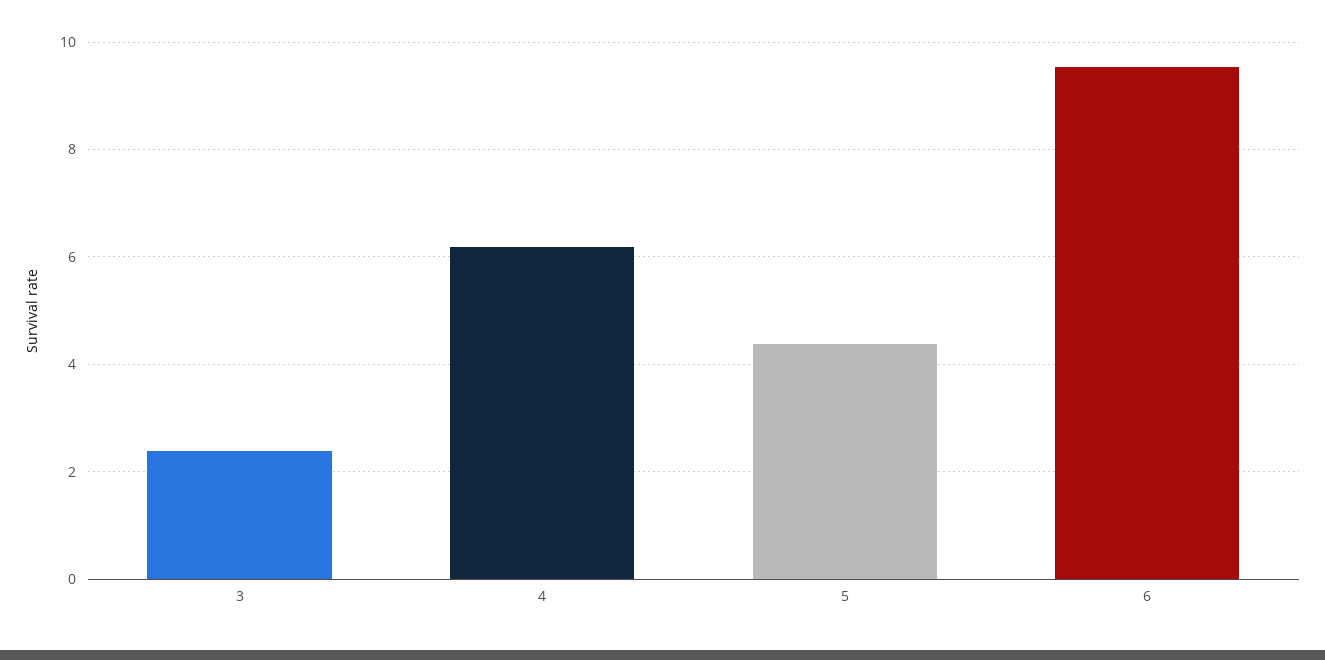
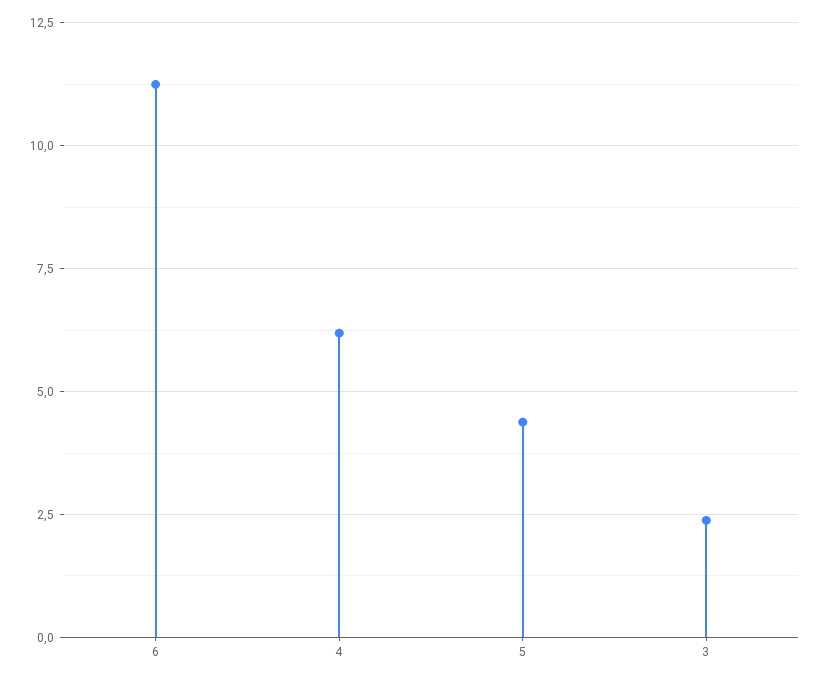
6: 9.6 -> 11.25

